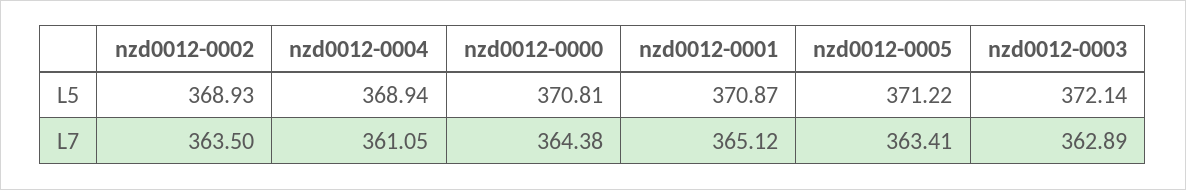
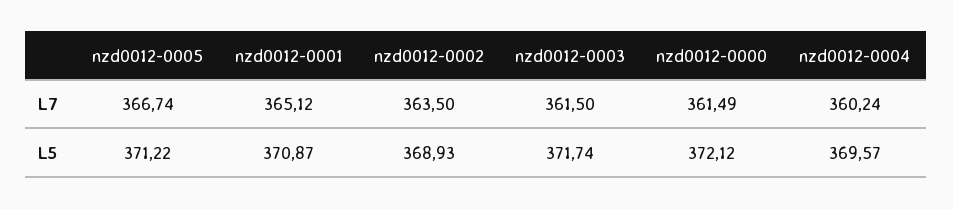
nzd0012-0004, L5: 368.94 -> 369.57
nzd0012-0000, L5: 370.81 -> 372.12
nzd0012-0003, L5: 372.14 -> 371.74
nzd0012-0004, L7: 361.05 -> 360.24
nzd0012-0000, L7: 364.38 -> 361.49
nzd0012-0005, L7: 363.41 -> 366.74
nzd0012-0003, L7: 362.89 -> 361.5

